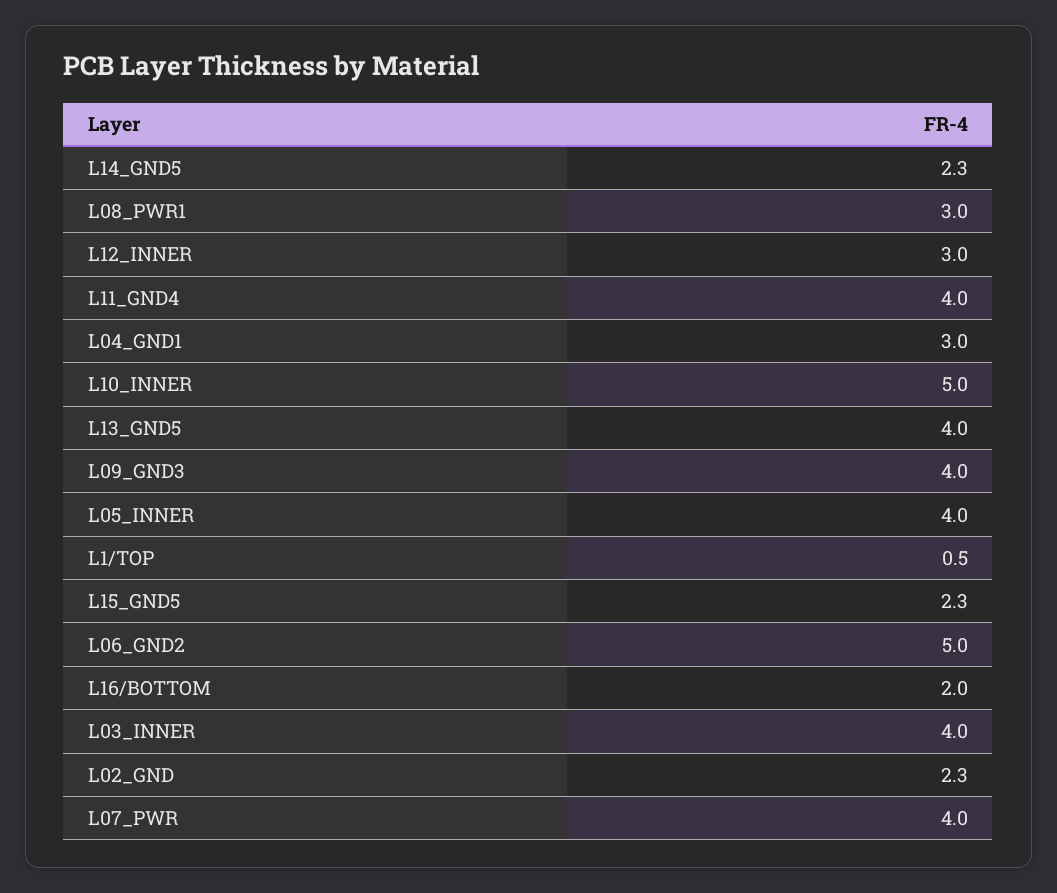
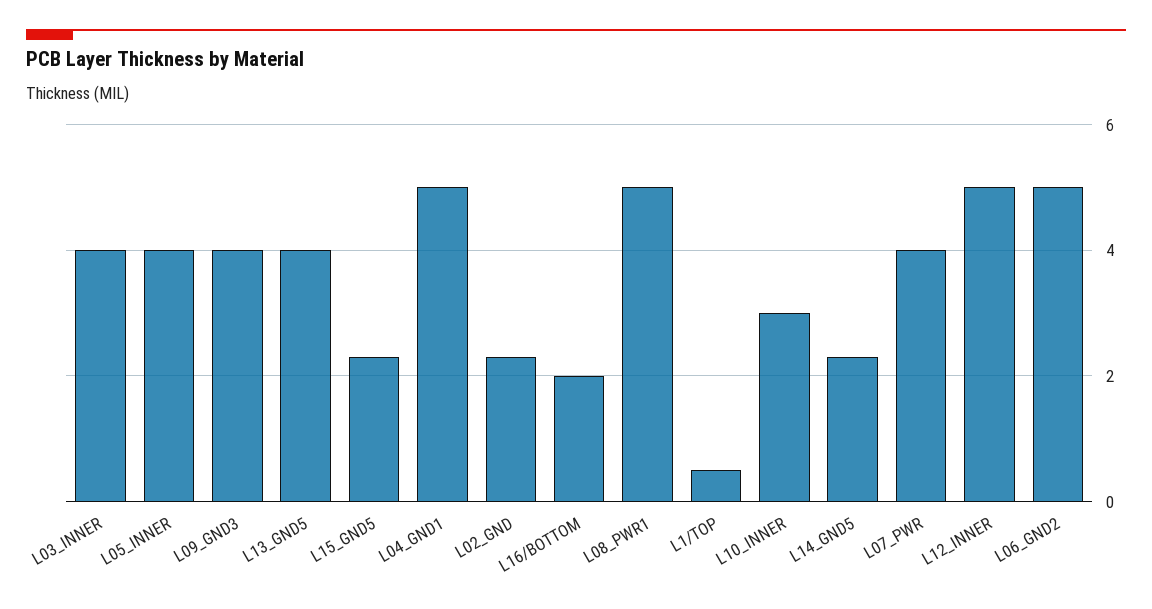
L08_PWR1: 3 -> 5
L12_INNER: 3 -> 5
L11_GND4: 4 -> none
L04_GND1: 3 -> 5
L10_INNER: 5 -> 3

